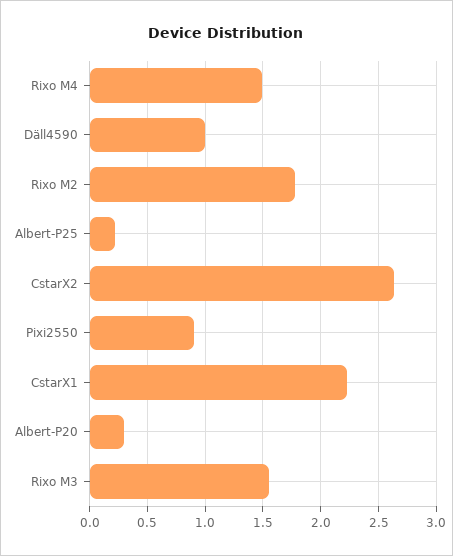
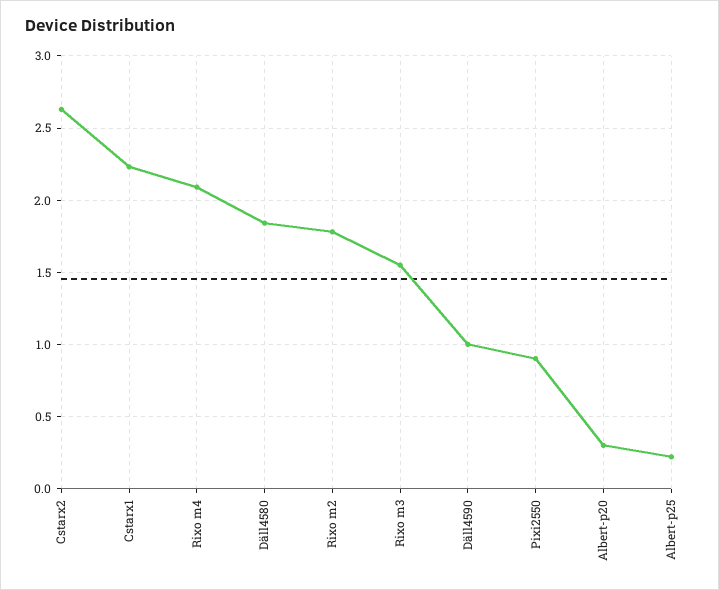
Rixo M4: 1.5 -> 2.1
Däll4580: none -> 1.85

